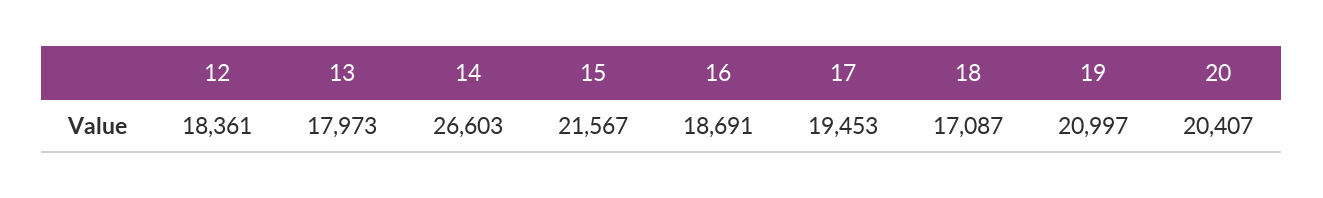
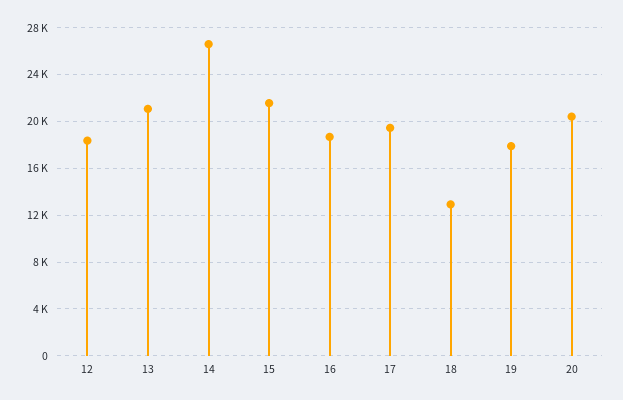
13: 17973 -> 21000
18: 17087 -> 13000
19: 20997 -> 18000

